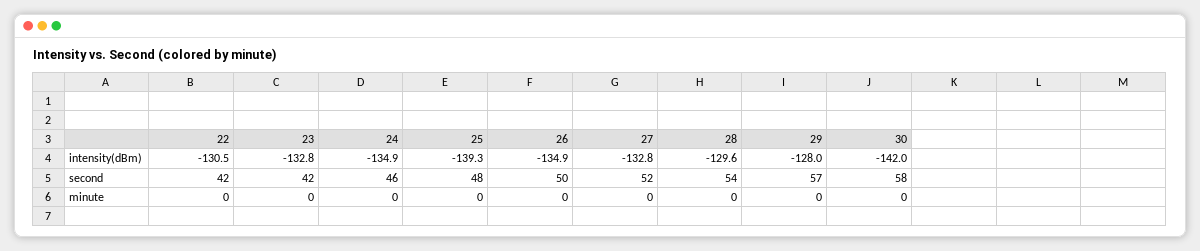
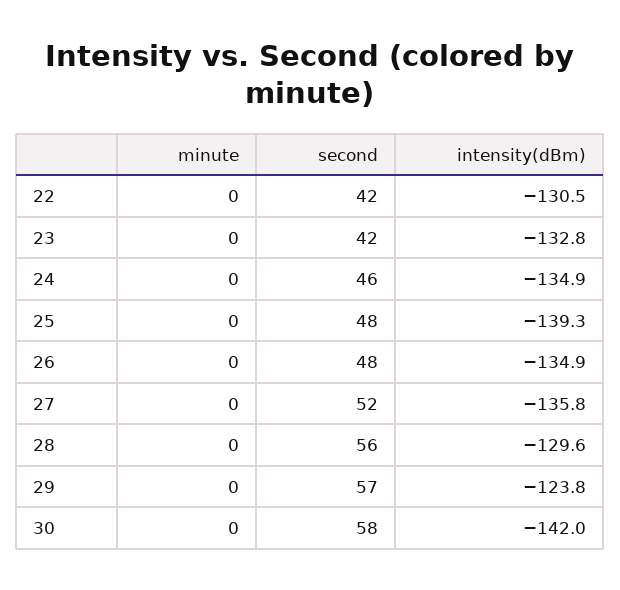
27, intensity(dBm): -132.8 -> -135.8
29, intensity(dBm): -128 -> -123.8
26, second: 50 -> 48
28, second: 54 -> 56

